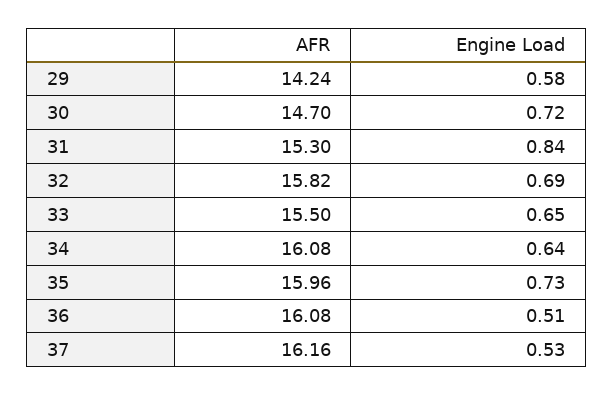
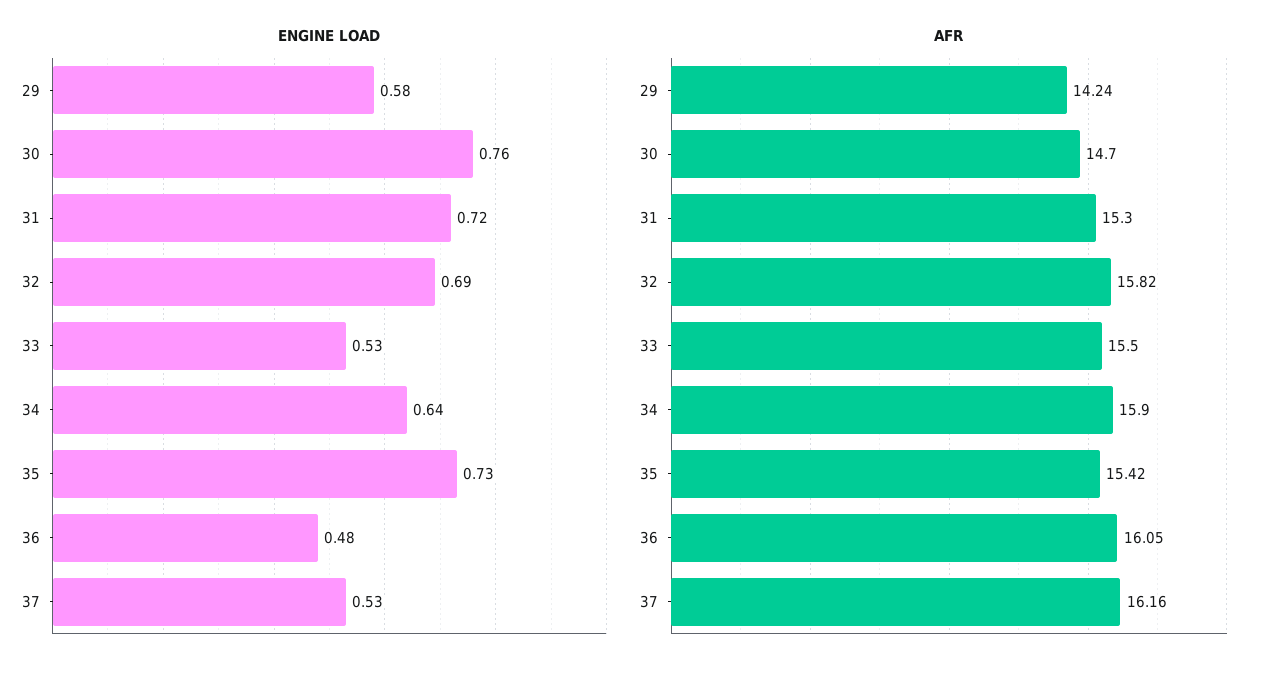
Engine Load, 30: 0.72 -> 0.76
Engine Load, 31: 0.84 -> 0.72
Engine Load, 33: 0.65 -> 0.53
AFR, 34: 16.08 -> 15.9
AFR, 35: 15.96 -> 15.42
AFR, 36: 16.08 -> 16.05
Engine Load, 36: 0.51 -> 0.48

